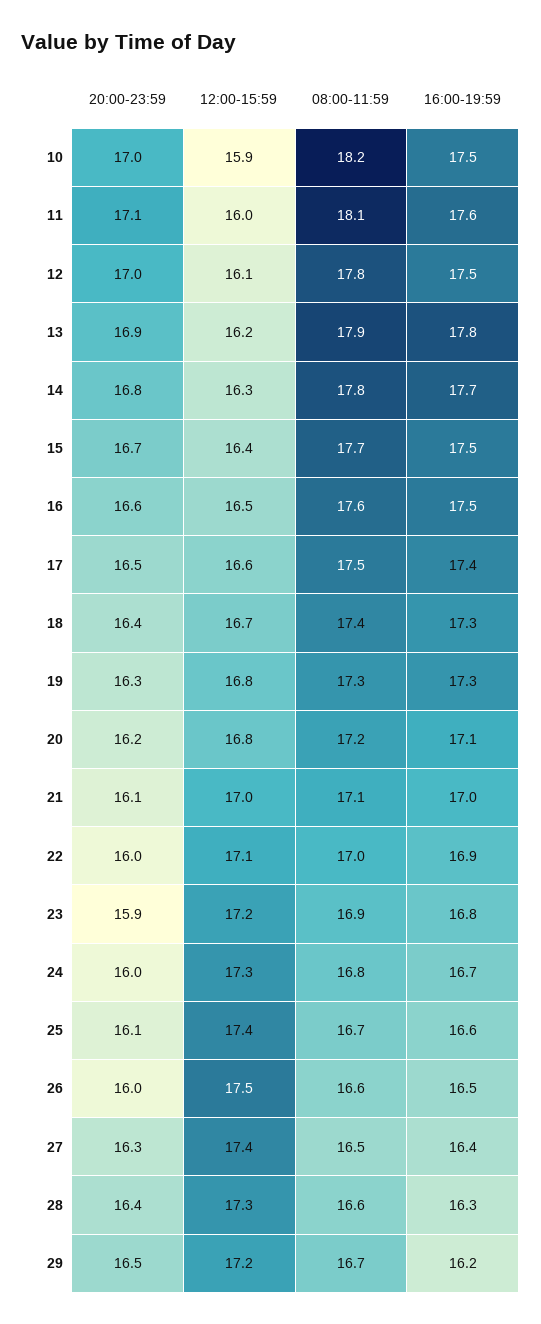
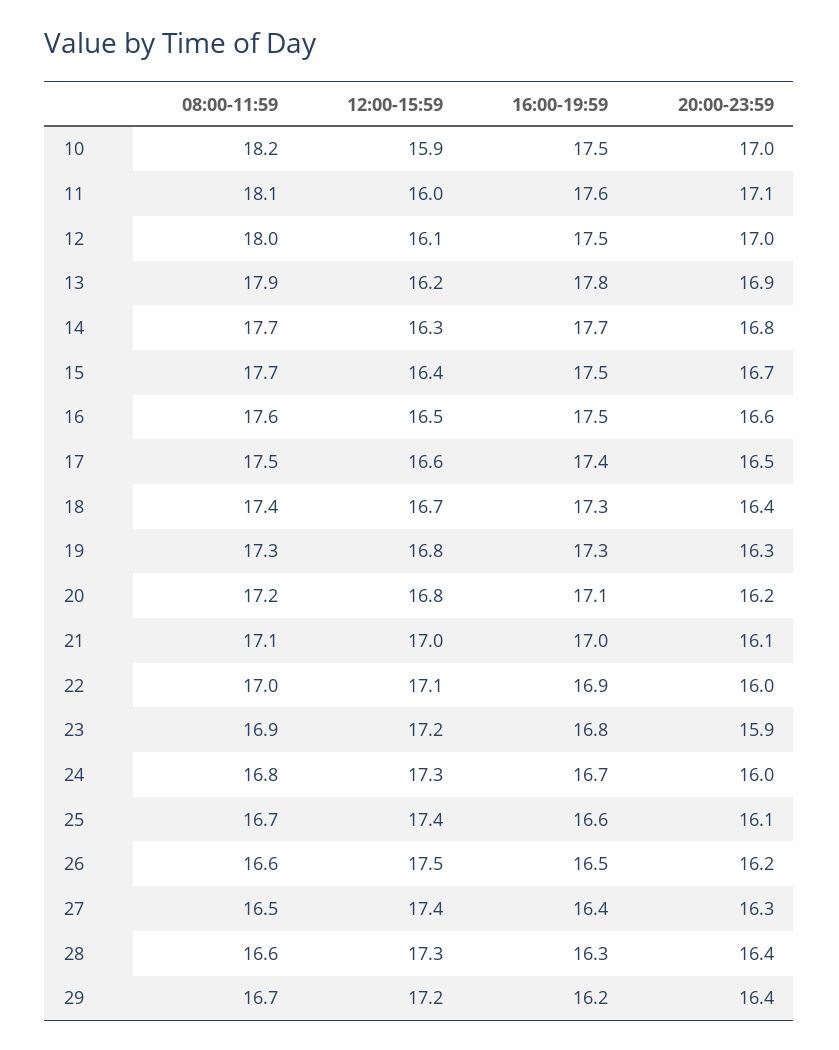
08:00-11:59, 12: 17.8 -> 18
08:00-11:59, 14: 17.8 -> 17.7
20:00-23:59, 26: 16 -> 16.2
20:00-23:59, 29: 16.5 -> 16.4

